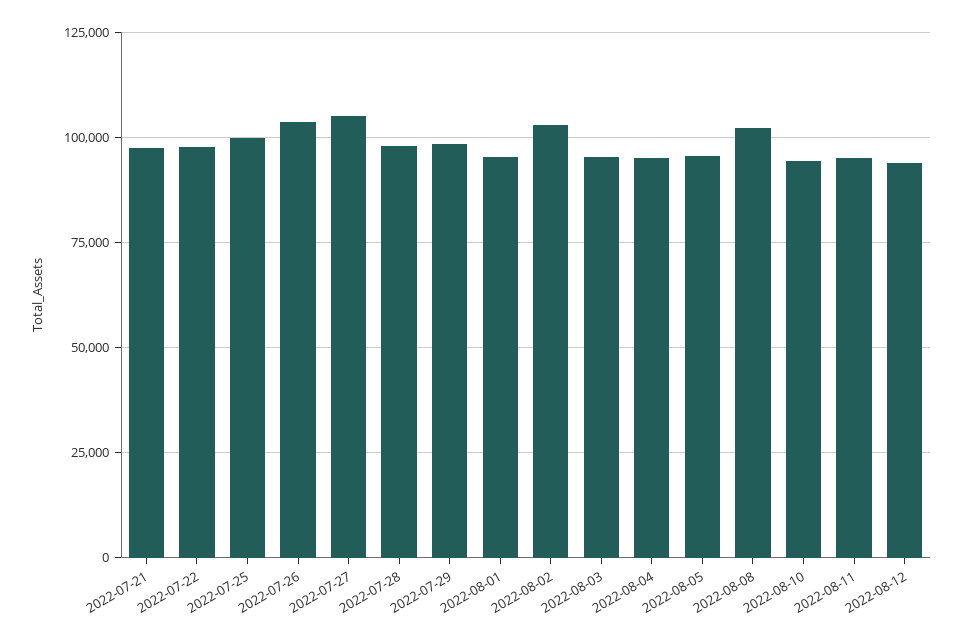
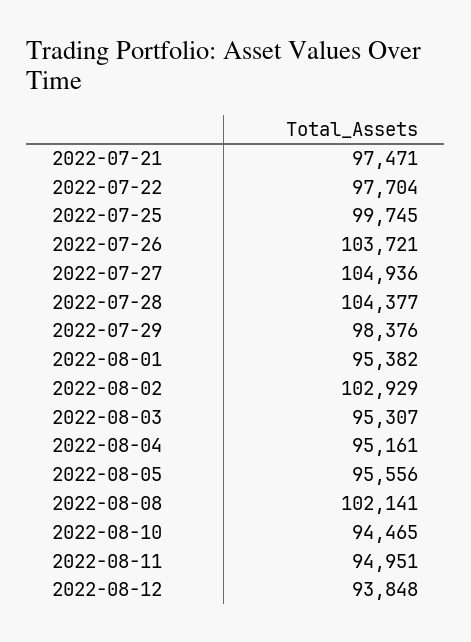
2022-07-28: 97500 -> 104377

